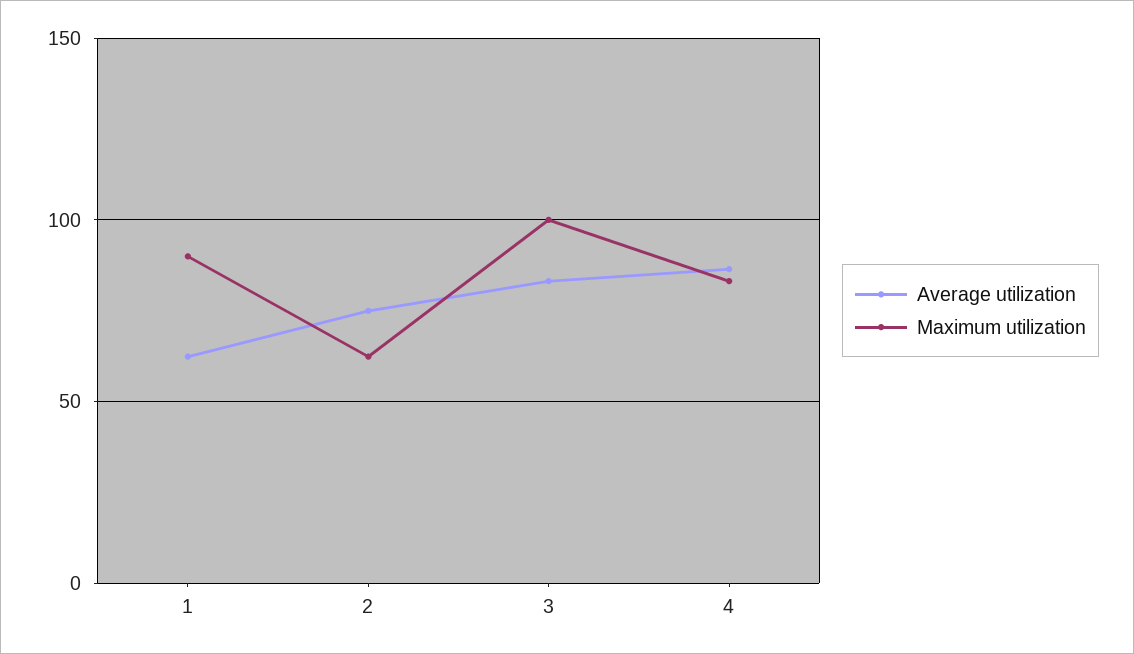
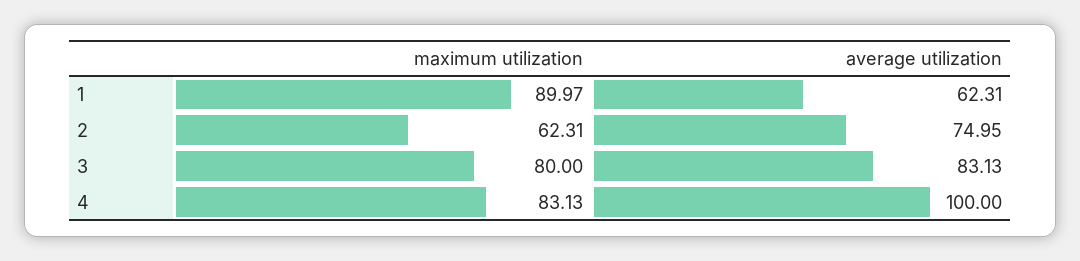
Maximum utilization, 3: 100 -> 80
Average utilization, 4: 85 -> 100

